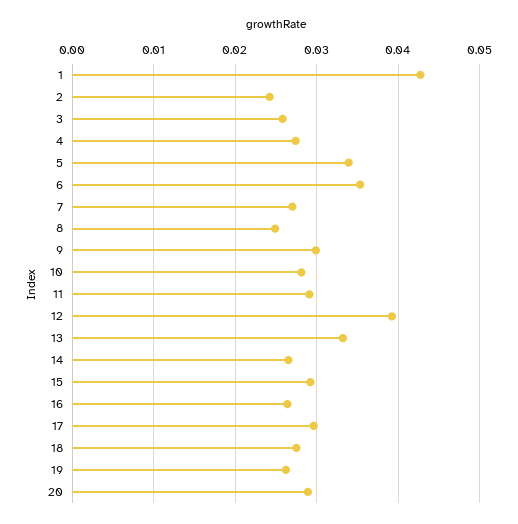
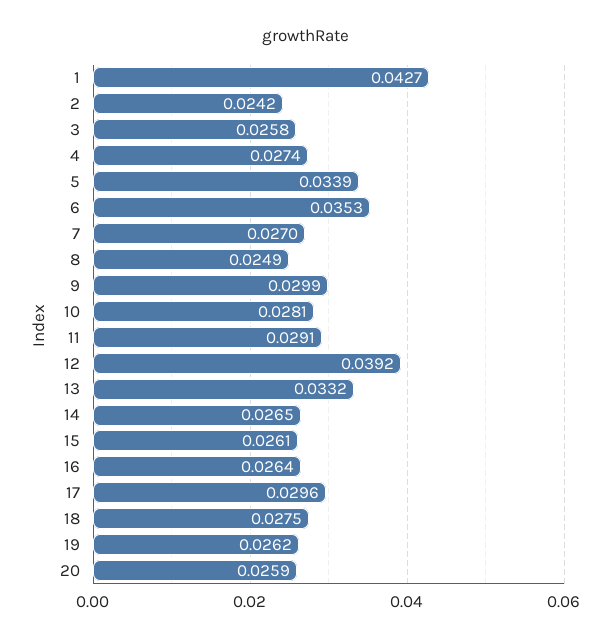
15: 0.029 -> 0.0261
20: 0.029 -> 0.0259

